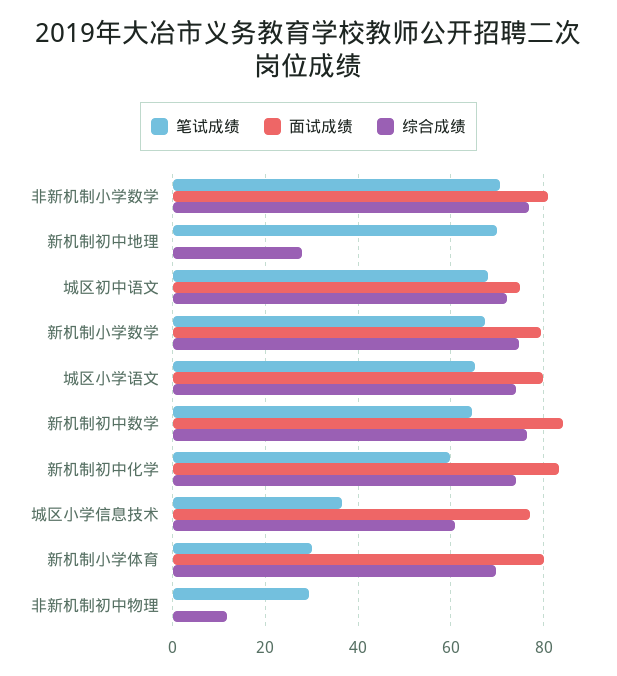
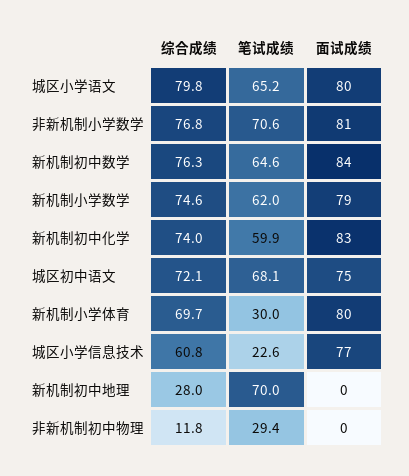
笔试成绩, 新机制小学数学: 68 -> 62
综合成绩, 城区小学语文: 74 -> 79.8
笔试成绩, 城区小学信息技术: 36 -> 22.6

